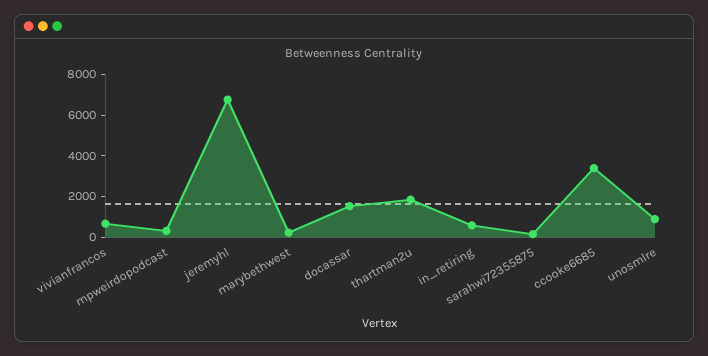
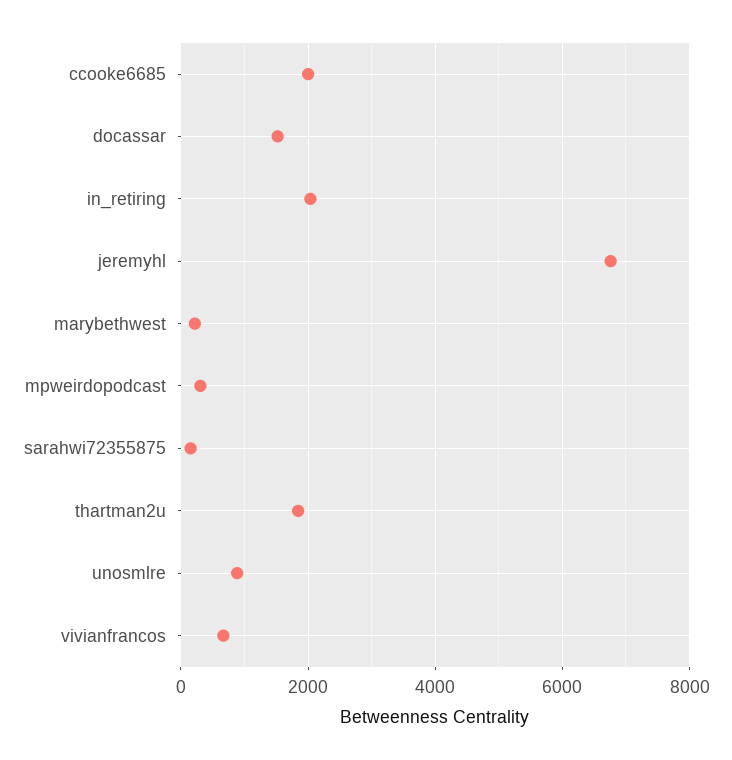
in_retiring: 500 -> 2000
ccooke6685: 3500 -> 2000

